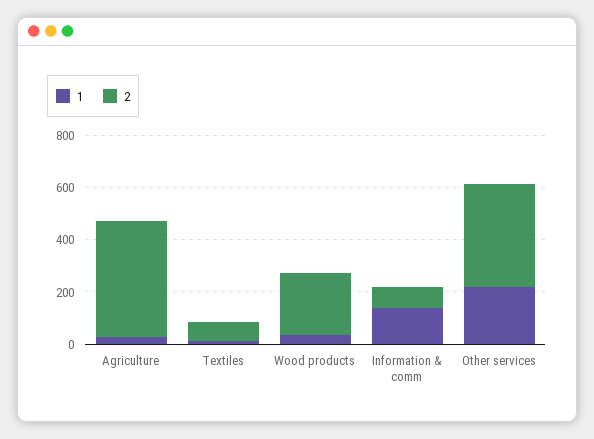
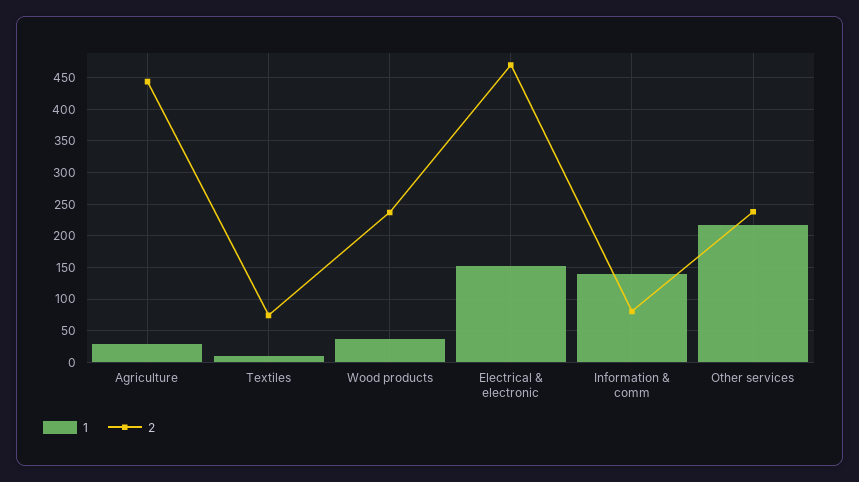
2, Other services: 400 -> 240
1, Electrical & electronic: none -> 150
2, Electrical & electronic: none -> 470

